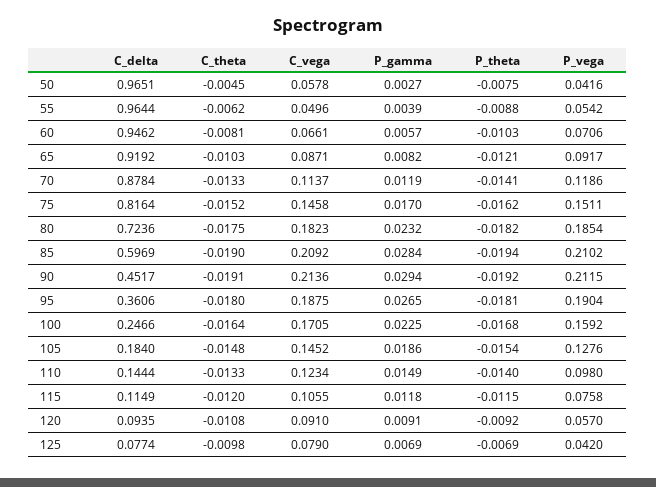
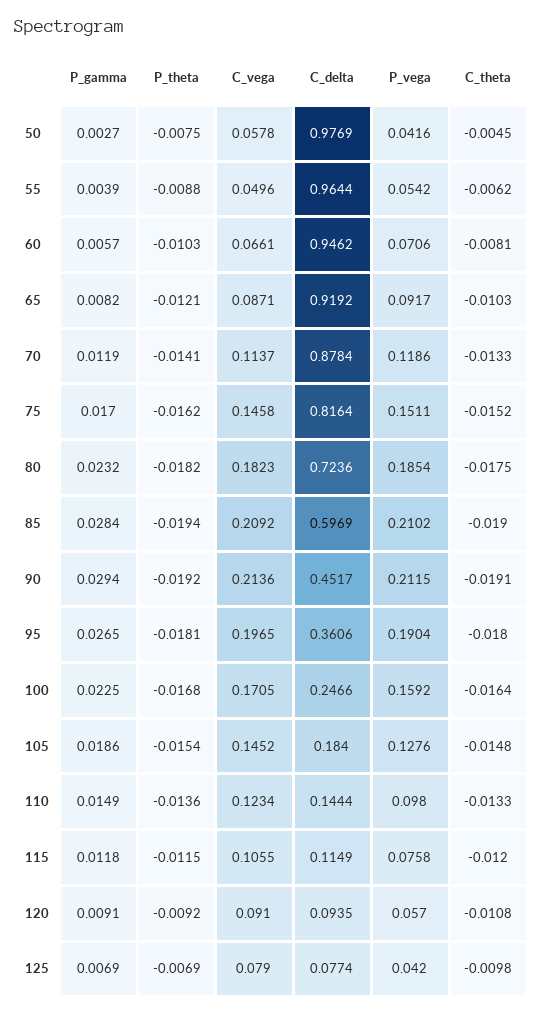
C_delta, 50: 0.9651 -> 0.9769
C_vega, 95: 0.1875 -> 0.1965
P_theta, 110: -0.014 -> -0.0136

